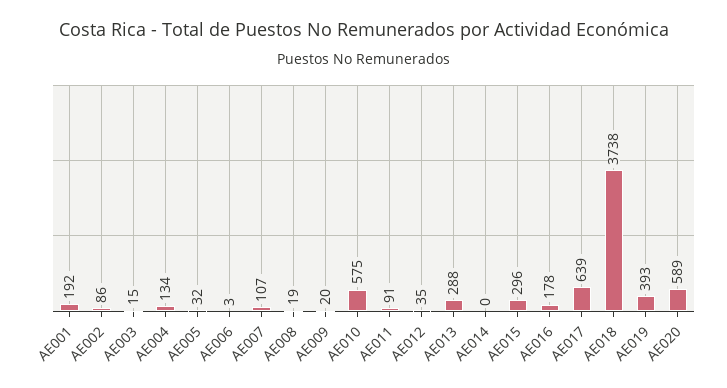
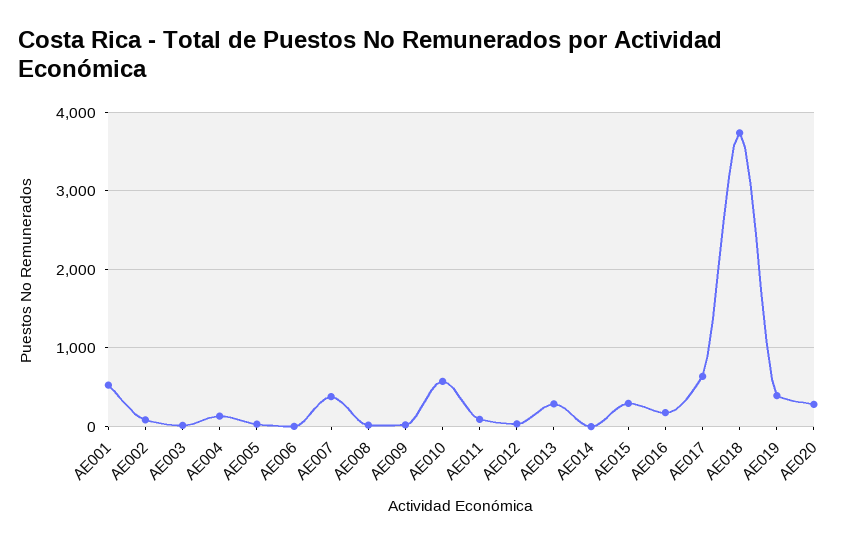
AE001: 192 -> 500
AE007: 107 -> 400
AE020: 589 -> 300

